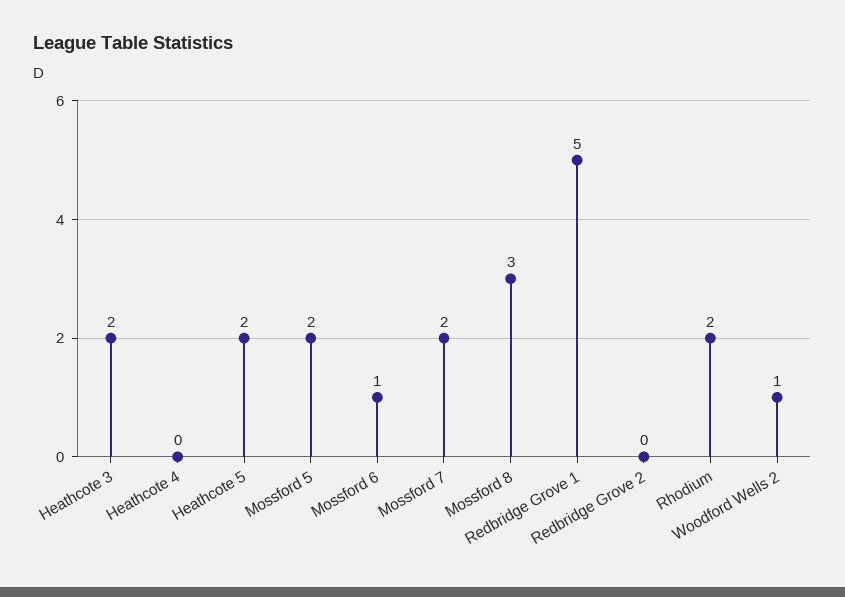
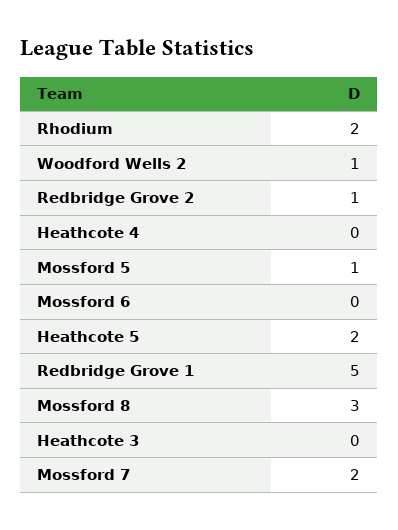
Heathcote 3: 2 -> 0
Mossford 5: 2 -> 1
Mossford 6: 1 -> 0
Redbridge Grove 2: 0 -> 1

